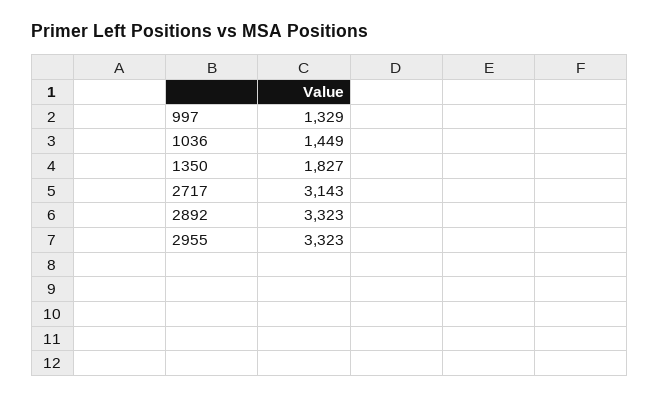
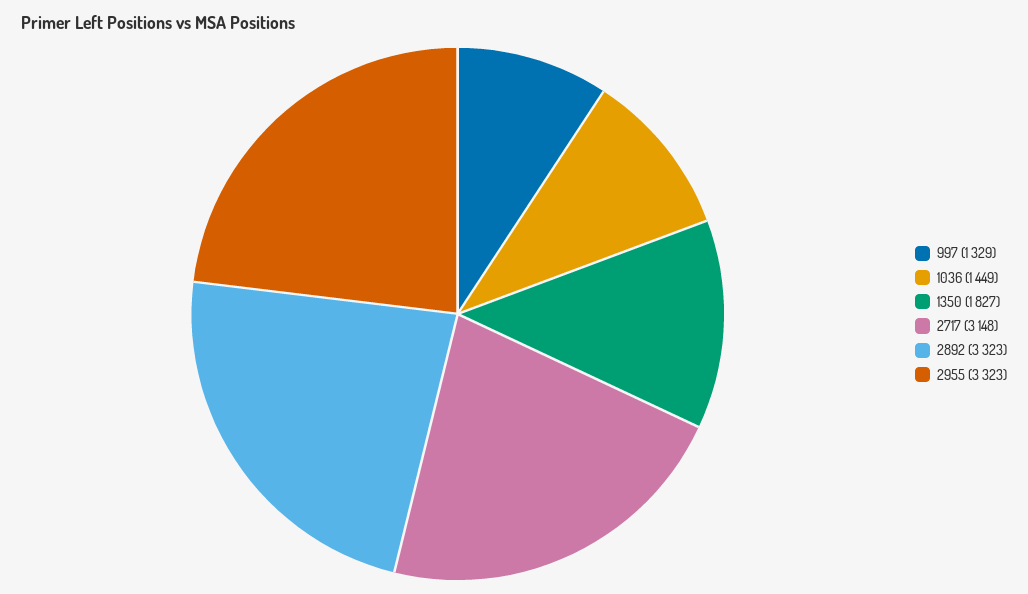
2717: 3143 -> 3148

